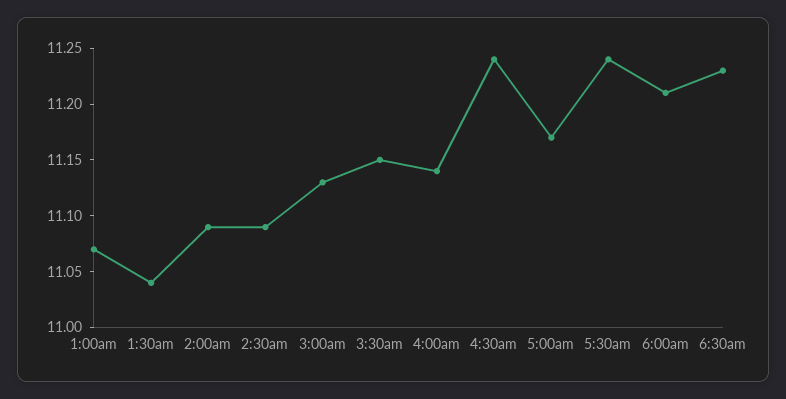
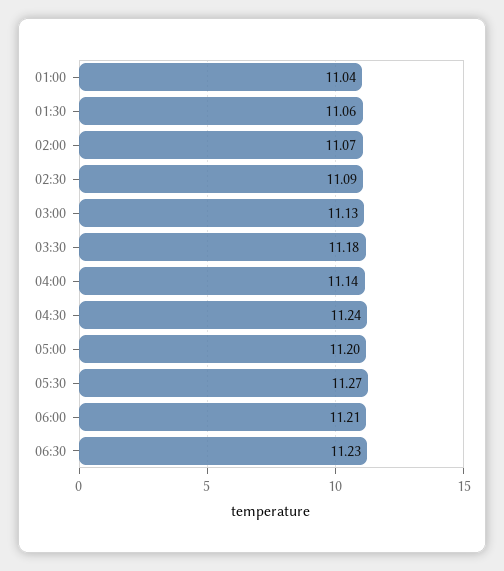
1:00am: 11.07 -> 11.04
1:30am: 11.04 -> 11.06
2:00am: 11.09 -> 11.07
3:30am: 11.15 -> 11.18
5:00am: 11.17 -> 11.2
5:30am: 11.24 -> 11.27

